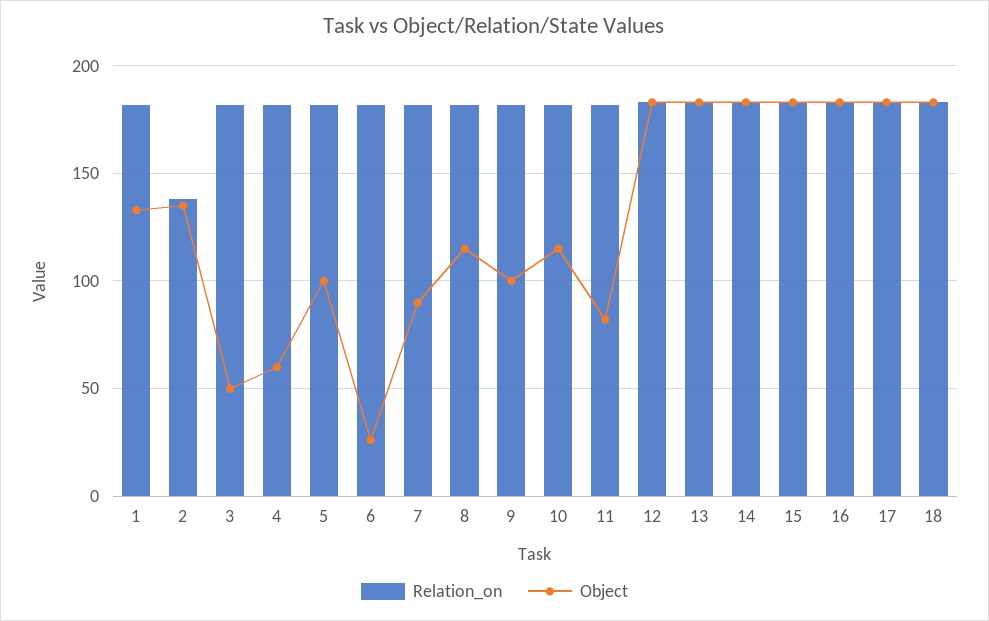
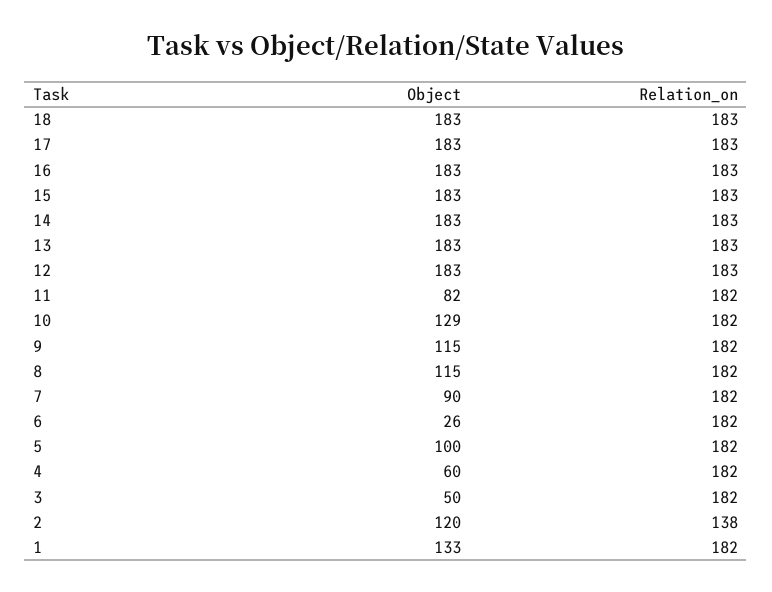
Object, 2: 135 -> 120
Object, 9: 100 -> 115
Object, 10: 115 -> 129

